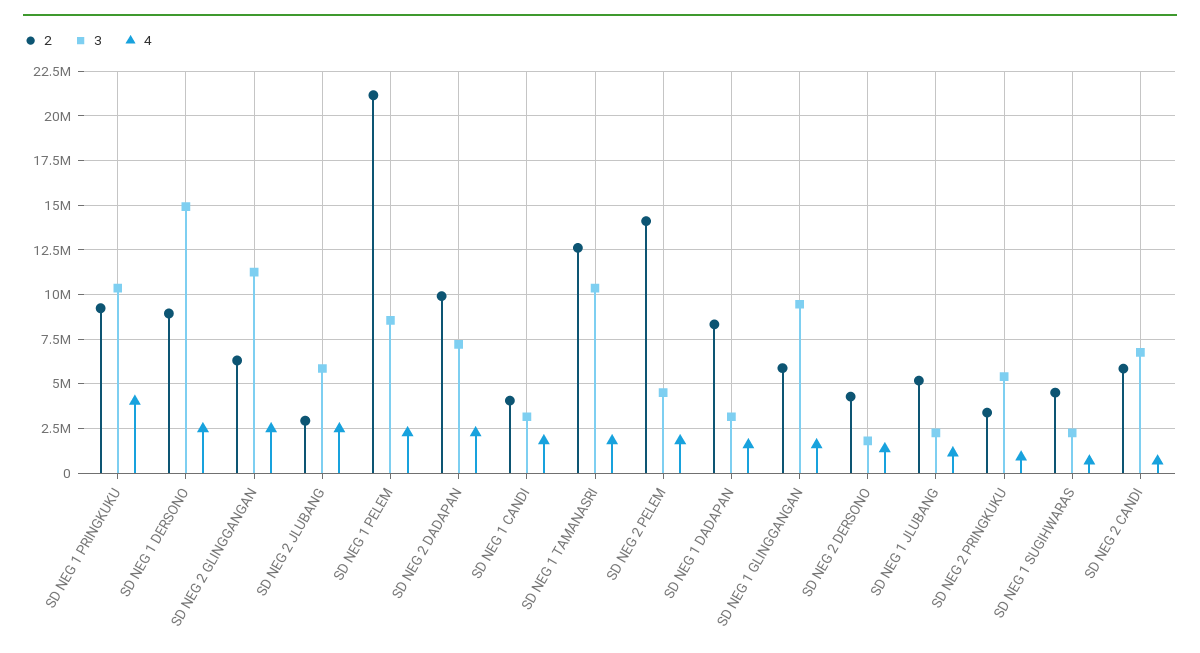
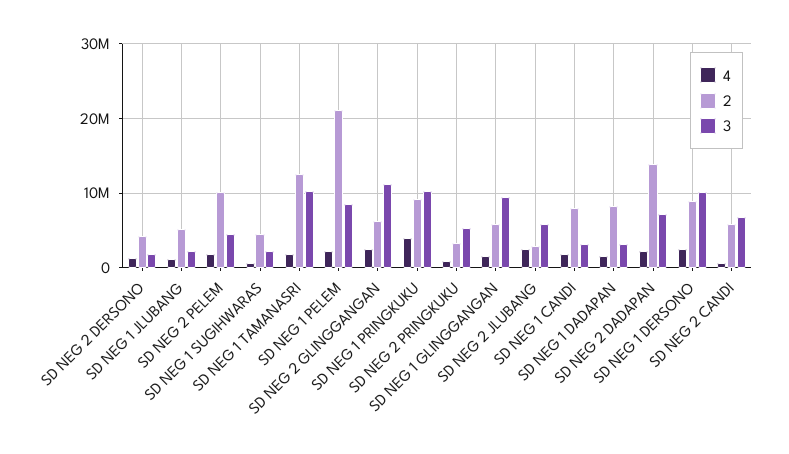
3, SD NEG 1 DERSONO: 15000000 -> 10000000
2, SD NEG 2 DADAPAN: 10000000 -> 14000000
2, SD NEG 1 CANDI: 4000000 -> 8000000
2, SD NEG 2 PELEM: 14000000 -> 10000000

